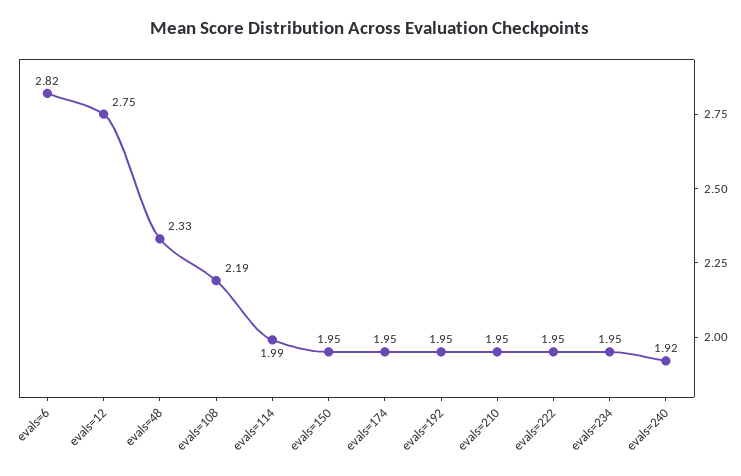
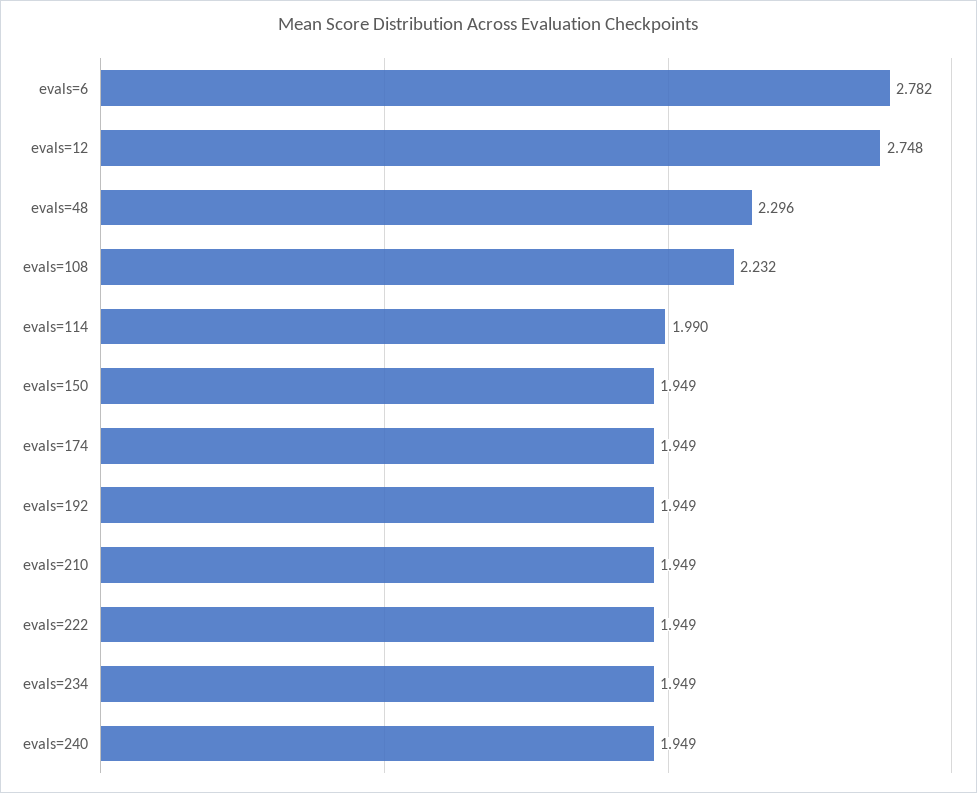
evals=6: 2.82 -> 2.782
evals=48: 2.33 -> 2.296
evals=108: 2.19 -> 2.232
evals=240: 1.92 -> 1.949

